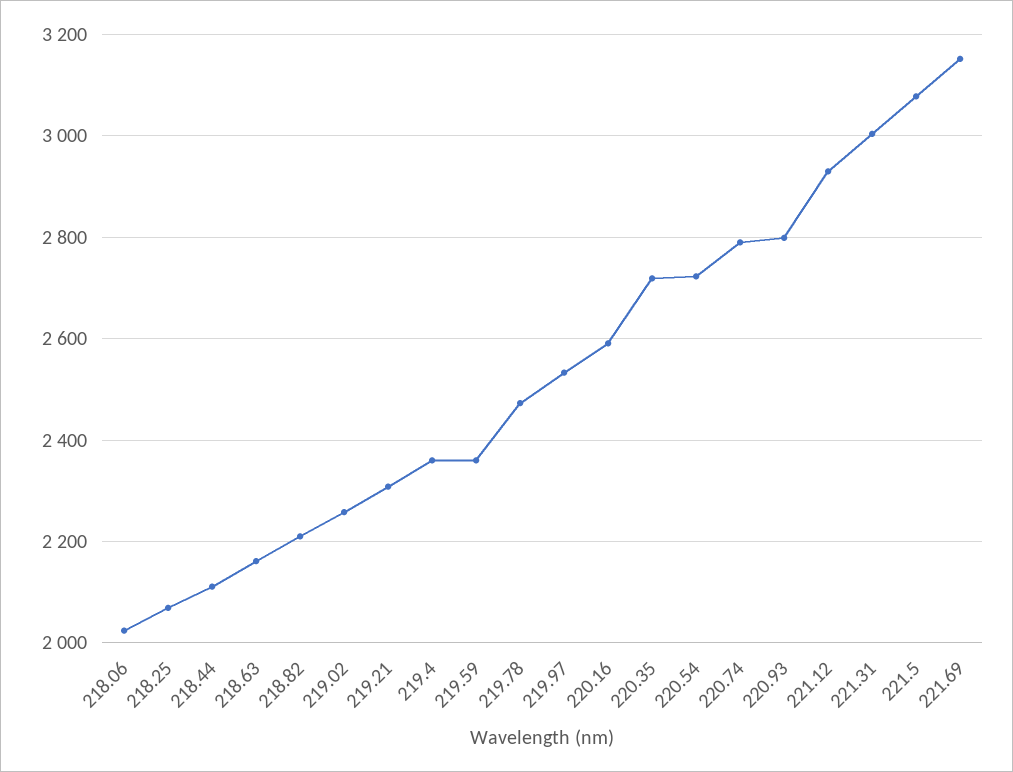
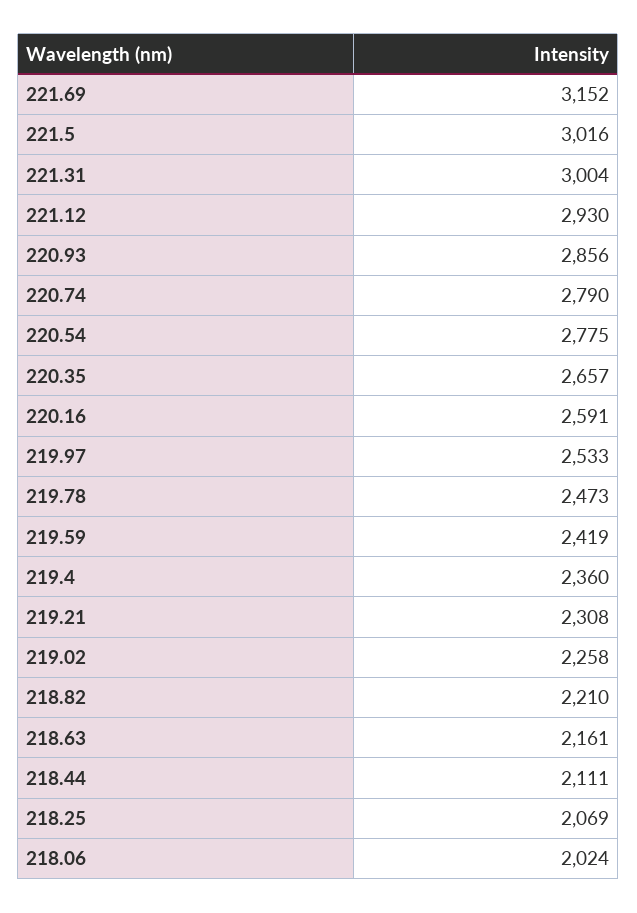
219.59: 2360 -> 2419
220.35: 2720 -> 2657
220.54: 2720 -> 2775
220.93: 2800 -> 2856
221.5: 3080 -> 3016

